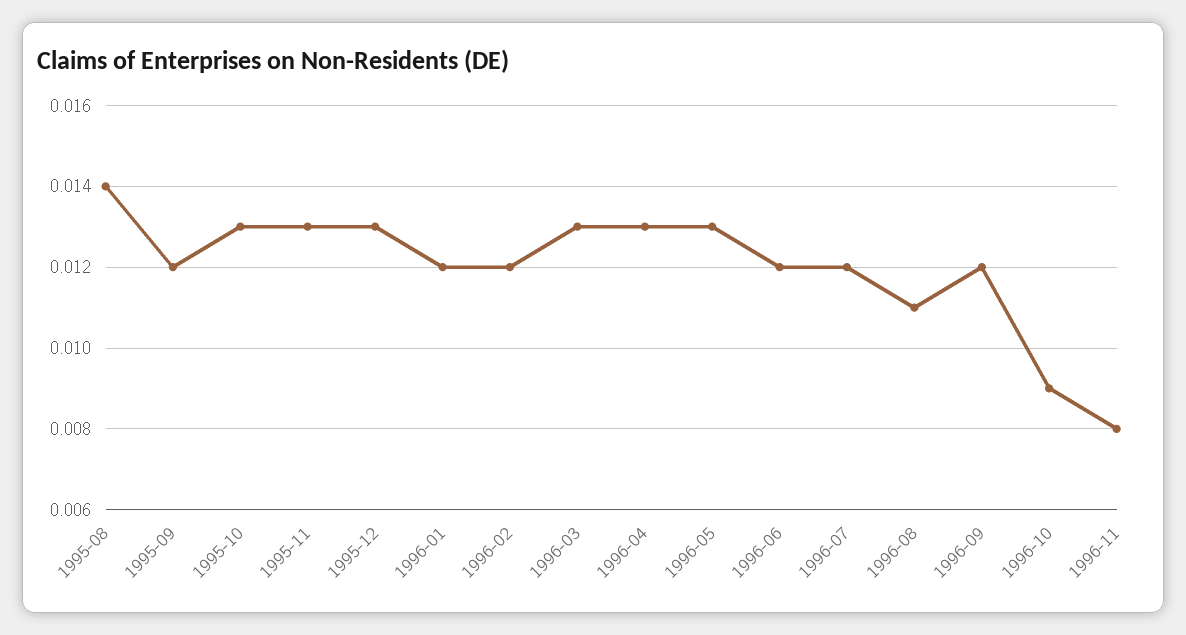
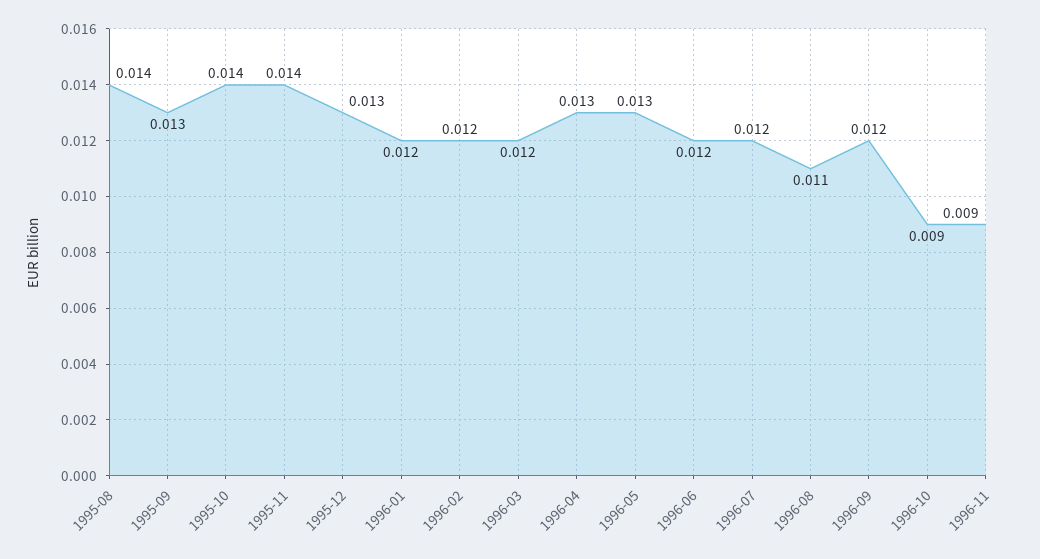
1995-09: 0.012 -> 0.013
1995-10: 0.013 -> 0.014
1995-11: 0.013 -> 0.014
1996-03: 0.013 -> 0.012
1996-11: 0.008 -> 0.009

